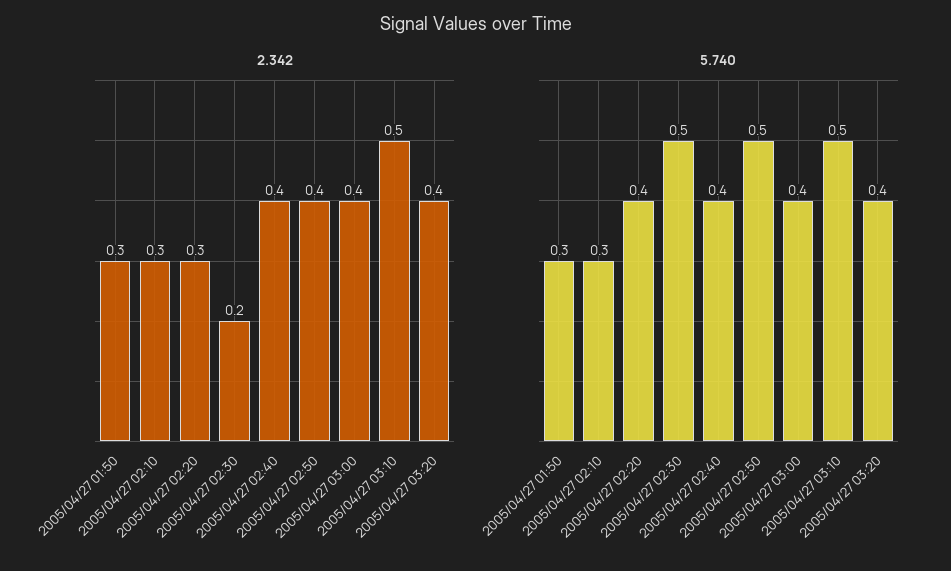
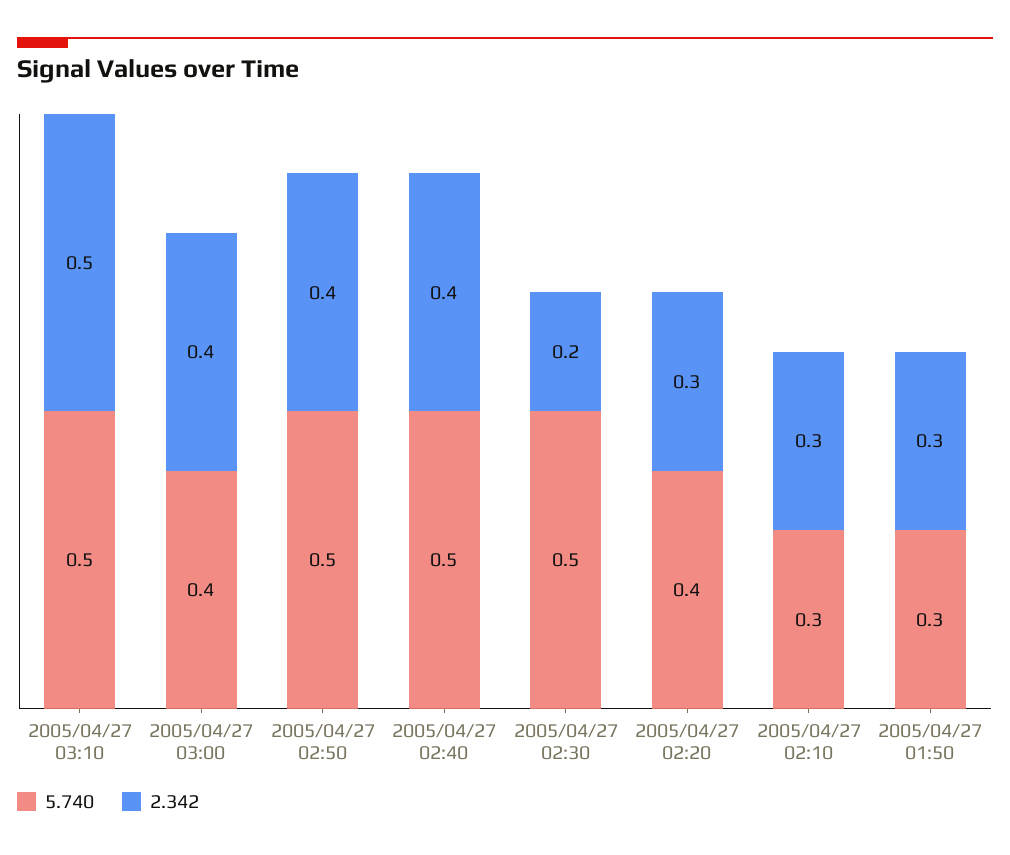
2.342, 2005/04/27 03:20: 0.4 -> none
5.740, 2005/04/27 02:40: 0.4 -> 0.5
5.740, 2005/04/27 03:20: 0.4 -> none

